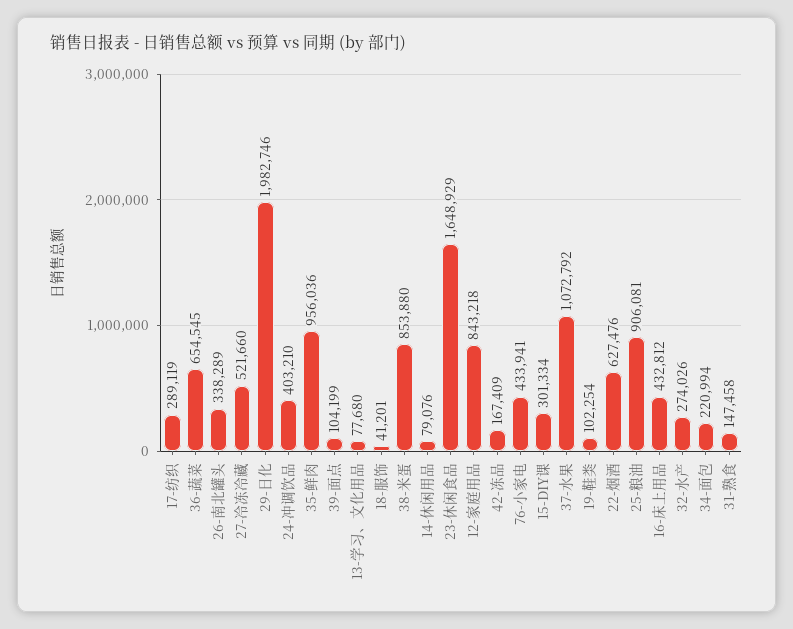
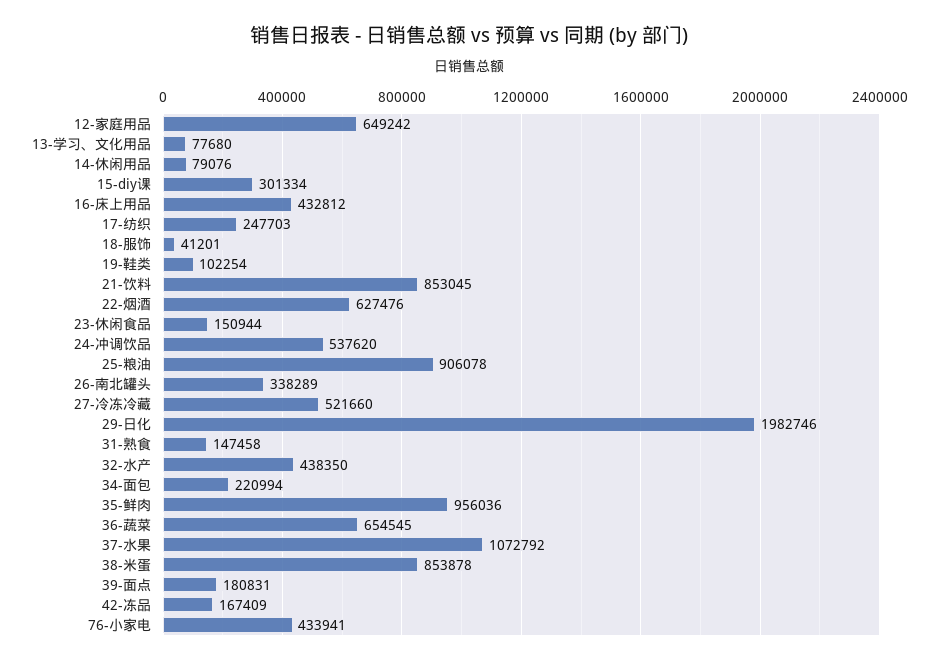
17-纺织: 289119 -> 247703
24-冲调饮品: 403210 -> 537620
39-面点: 104199 -> 180831
38-米蛋: 853880 -> 853878
23-休闲食品: 1648929 -> 150944
12-家庭用品: 843218 -> 649242
25-粮油: 906081 -> 906078
32-水产: 274026 -> 438350
21-饮料: none -> 853045

